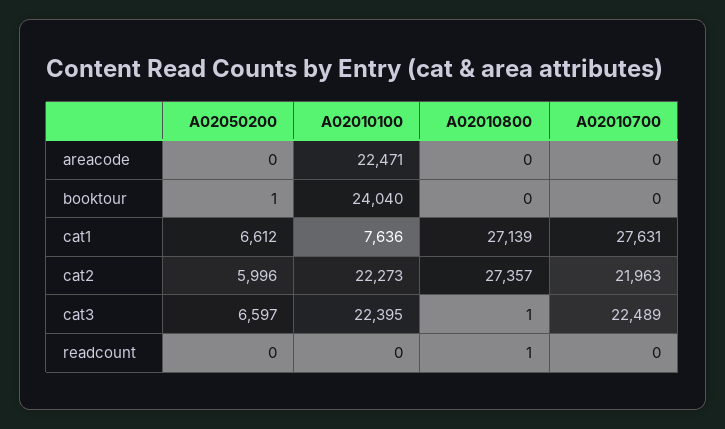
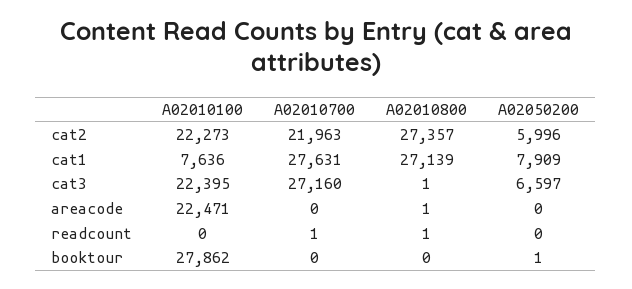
A02010800, areacode: 0 -> 1
A02010100, booktour: 24040 -> 27862
A02050200, cat1: 6612 -> 7909
A02010700, cat3: 22489 -> 27160
A02010700, readcount: 0 -> 1

